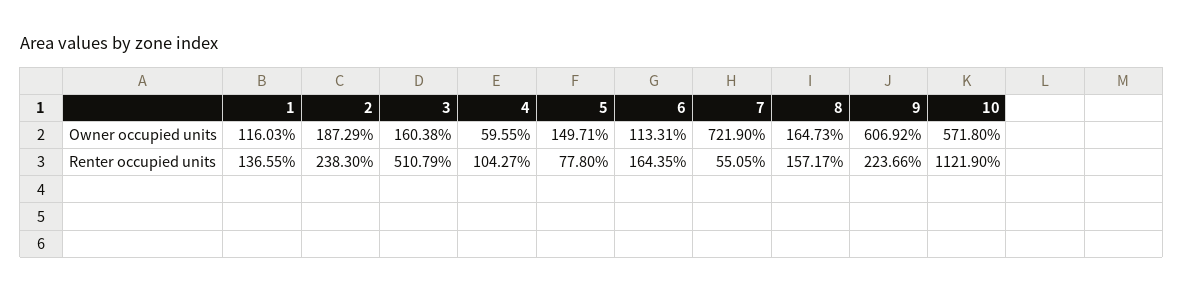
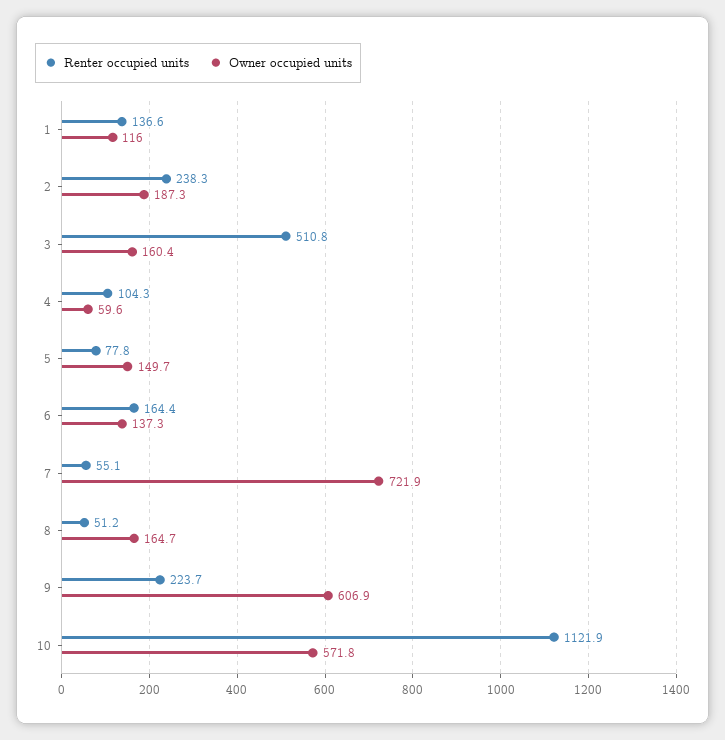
Owner occupied units, 6: 113.31 -> 137.3
Renter occupied units, 8: 157.17 -> 51.2

